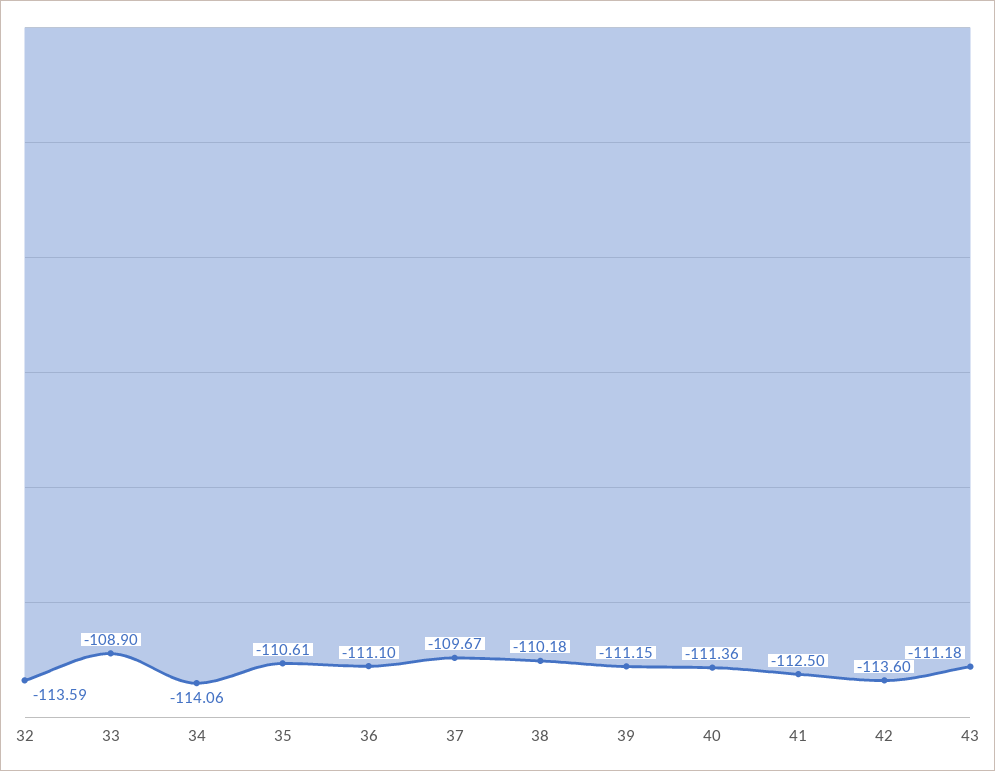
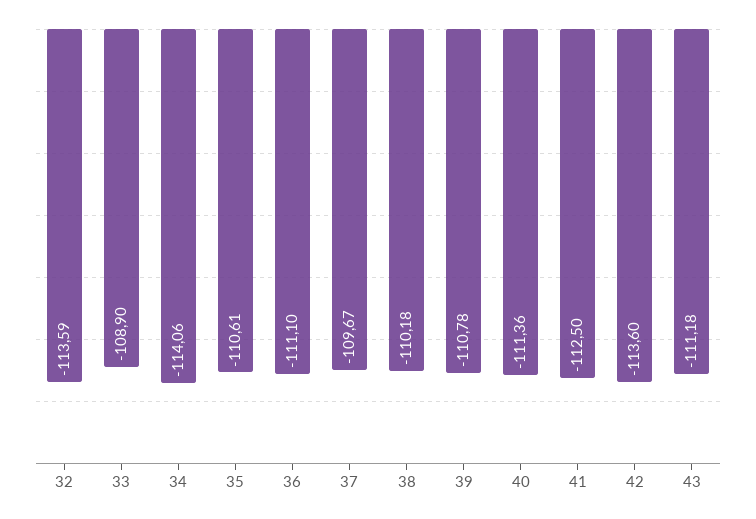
39: -111.15 -> -110.78

